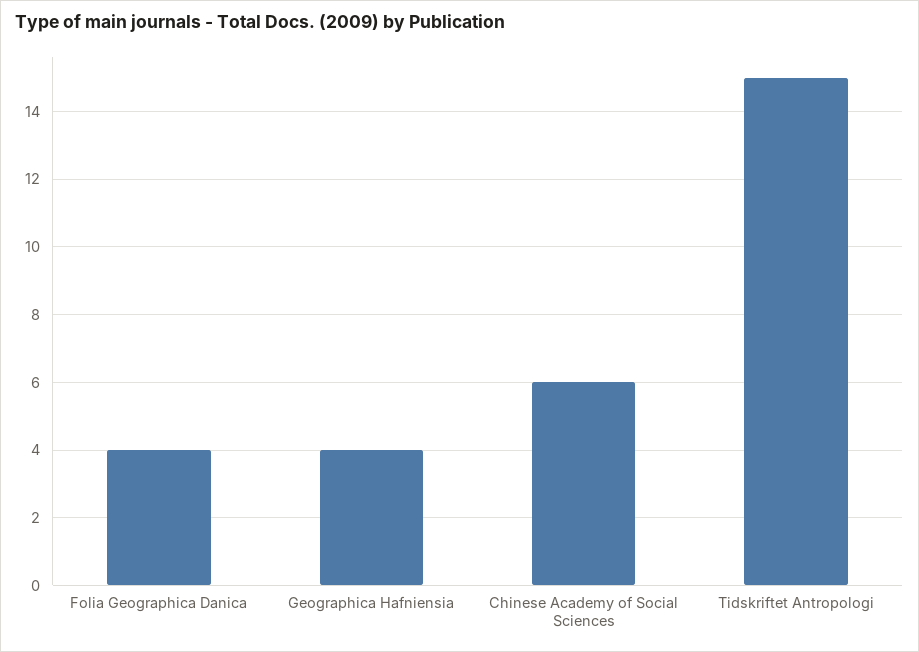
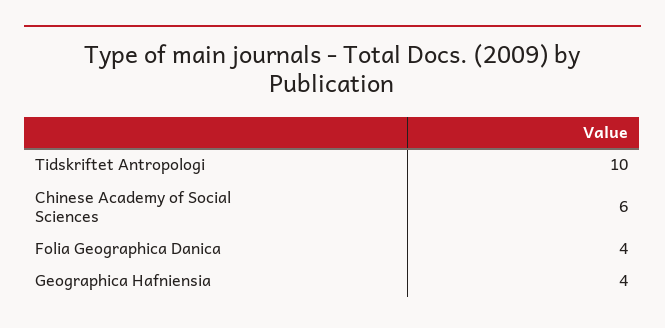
Tidskriftet Antropologi: 15 -> 10

